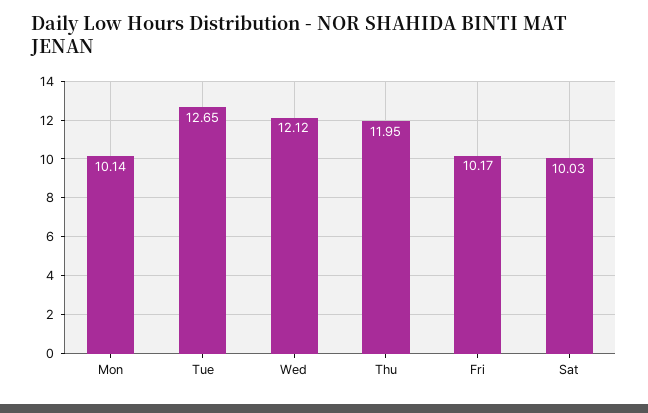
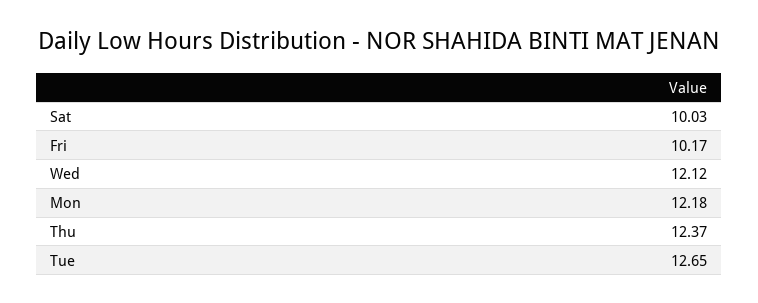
Mon: 10.14 -> 12.18
Thu: 11.95 -> 12.37

